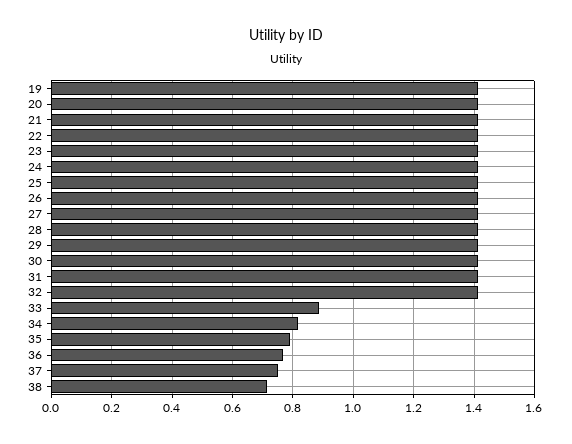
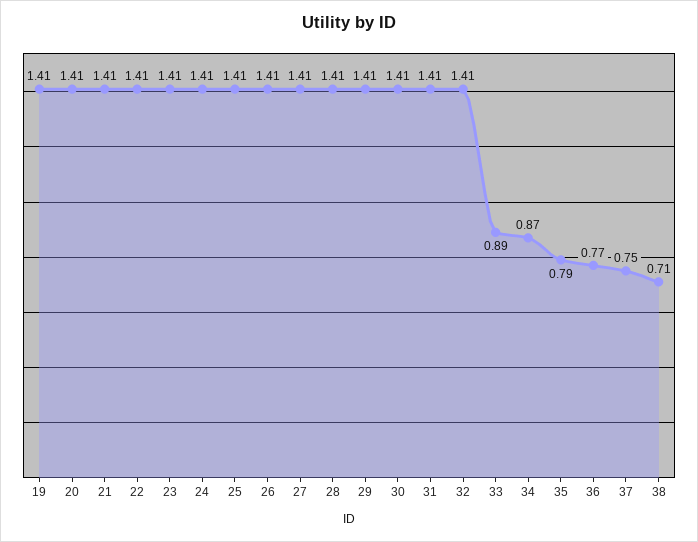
34: 0.82 -> 0.87

